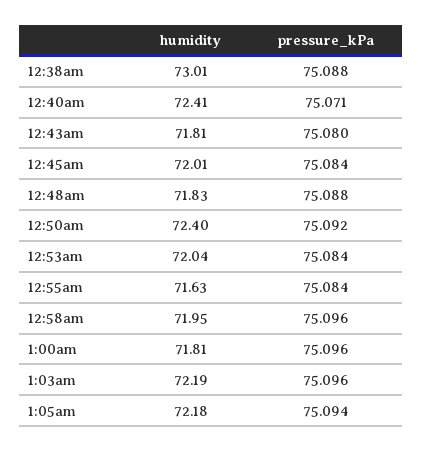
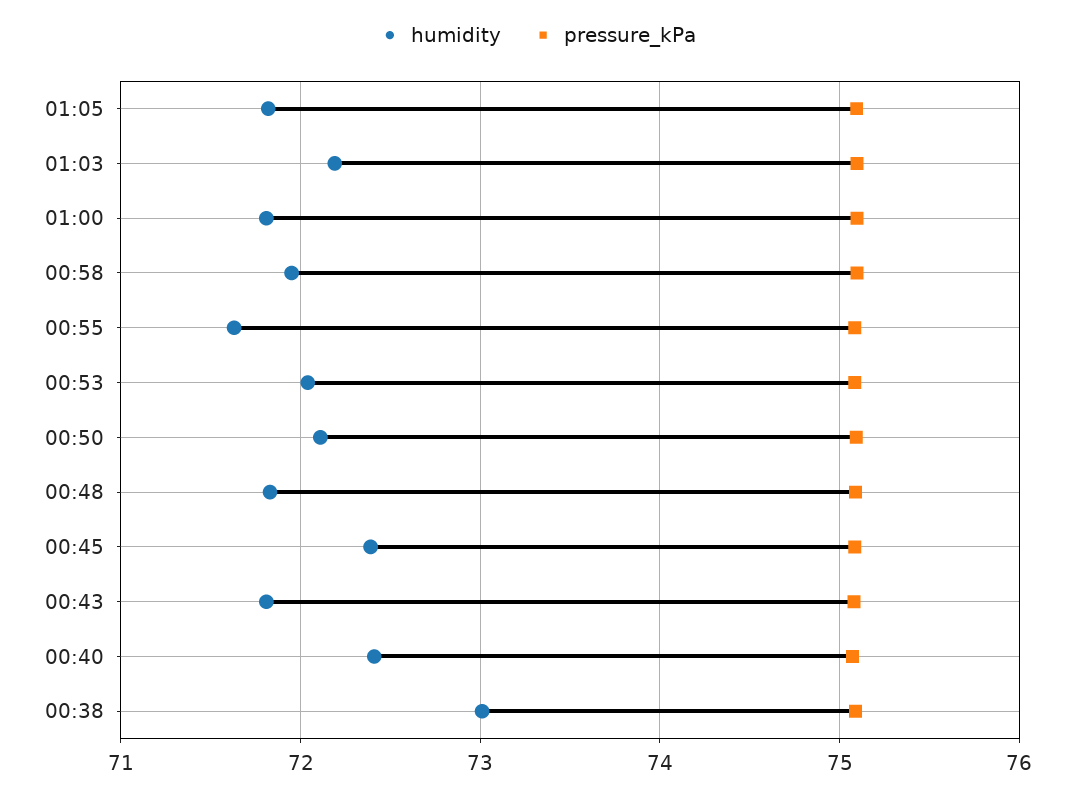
humidity, 12:45am: 72.01 -> 72.4
humidity, 12:50am: 72.4 -> 72.1
humidity, 1:05am: 72.18 -> 71.8

